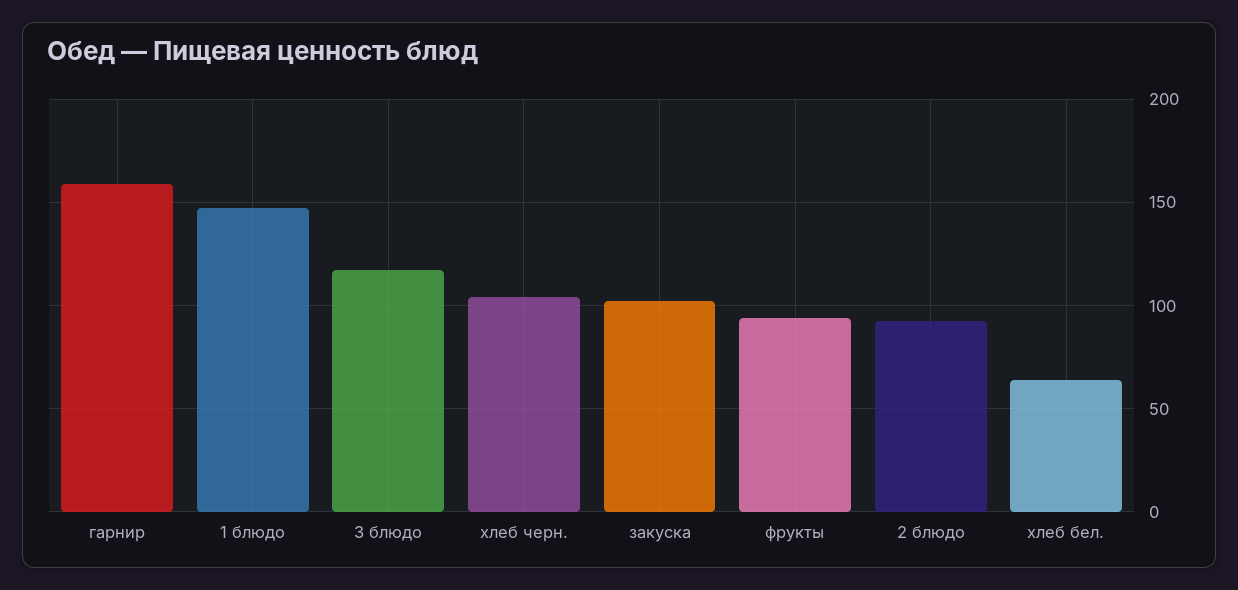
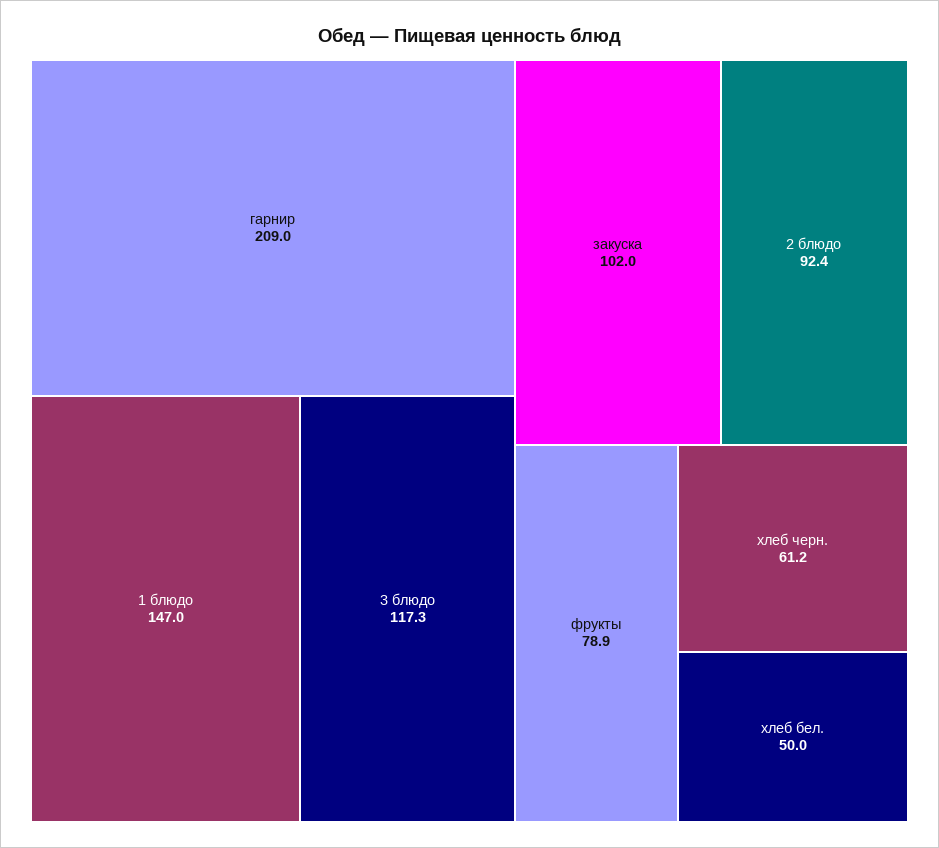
гарнир: 160 -> 209
хлеб черн.: 105 -> 61.2
фрукты: 95 -> 78.9
хлеб бел.: 65 -> 50

